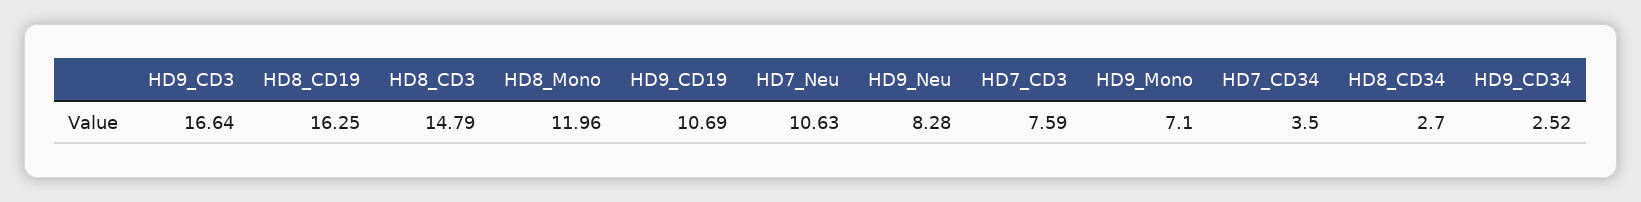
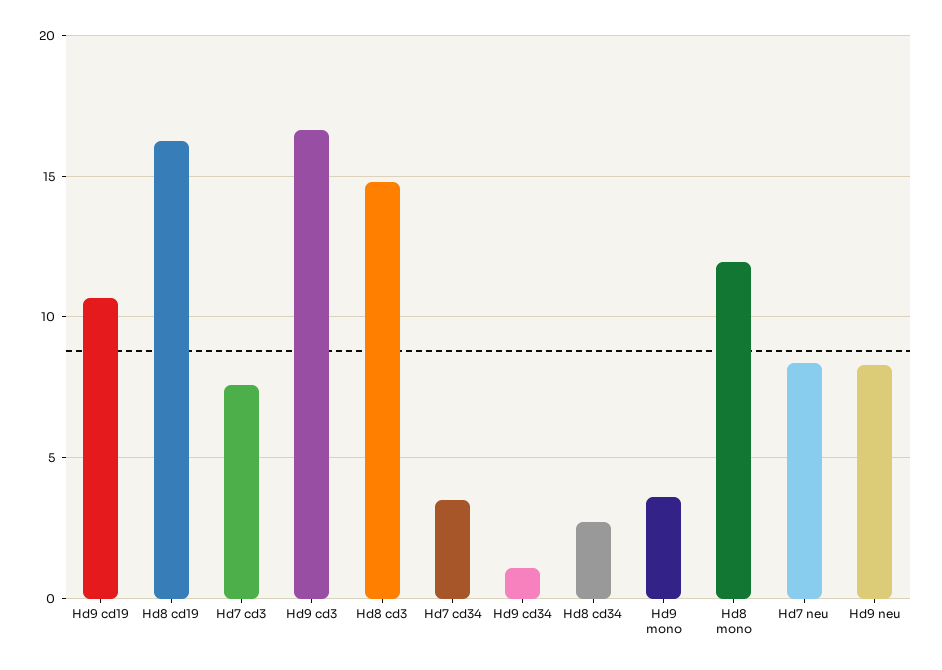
HD7_Neu: 10.63 -> 8.5
HD9_Mono: 7.1 -> 3.5
HD9_CD34: 2.52 -> 1

